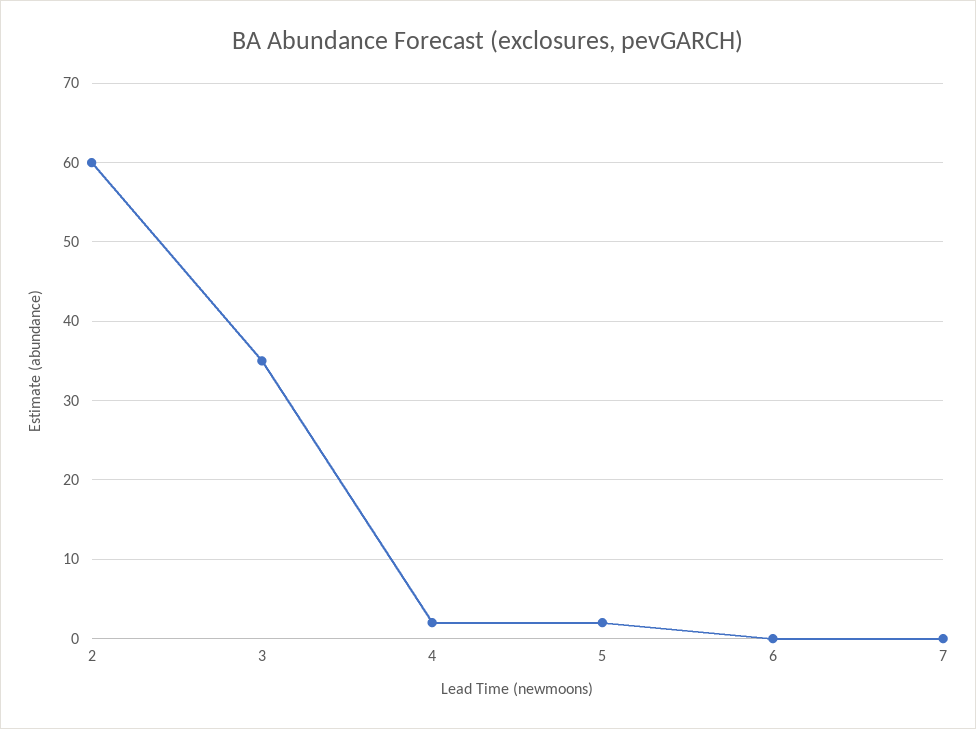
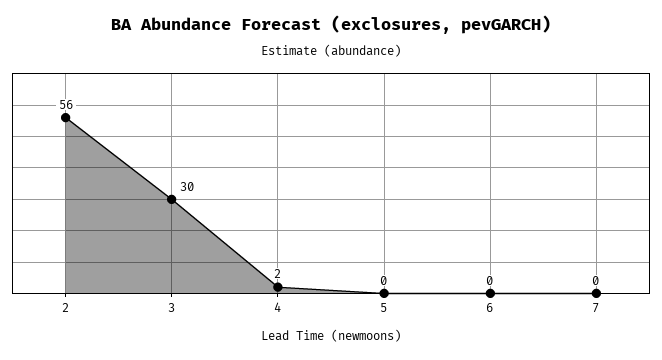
2: 60 -> 56
3: 35 -> 30
5: 2 -> 0

